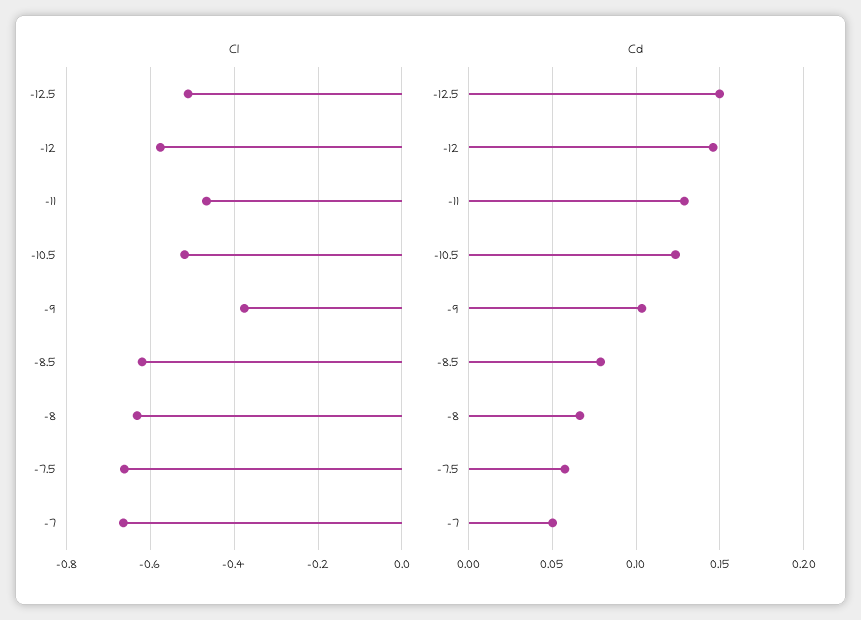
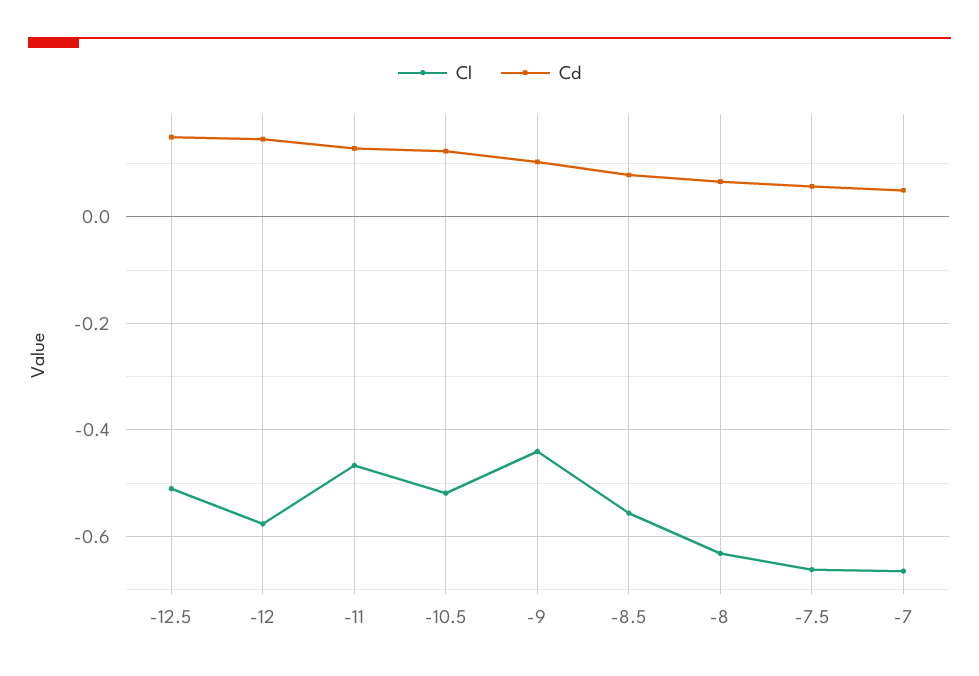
Cl, -9: -0.38 -> -0.44
Cl, -8.5: -0.62 -> -0.56

